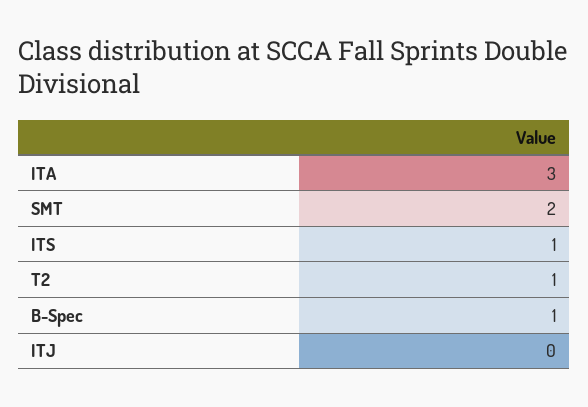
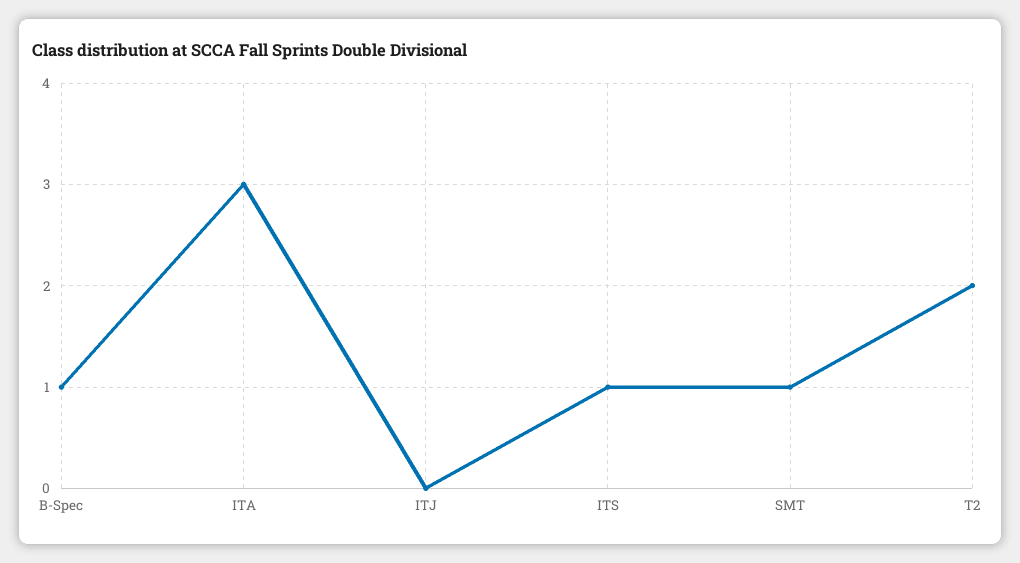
SMT: 2 -> 1
T2: 1 -> 2

